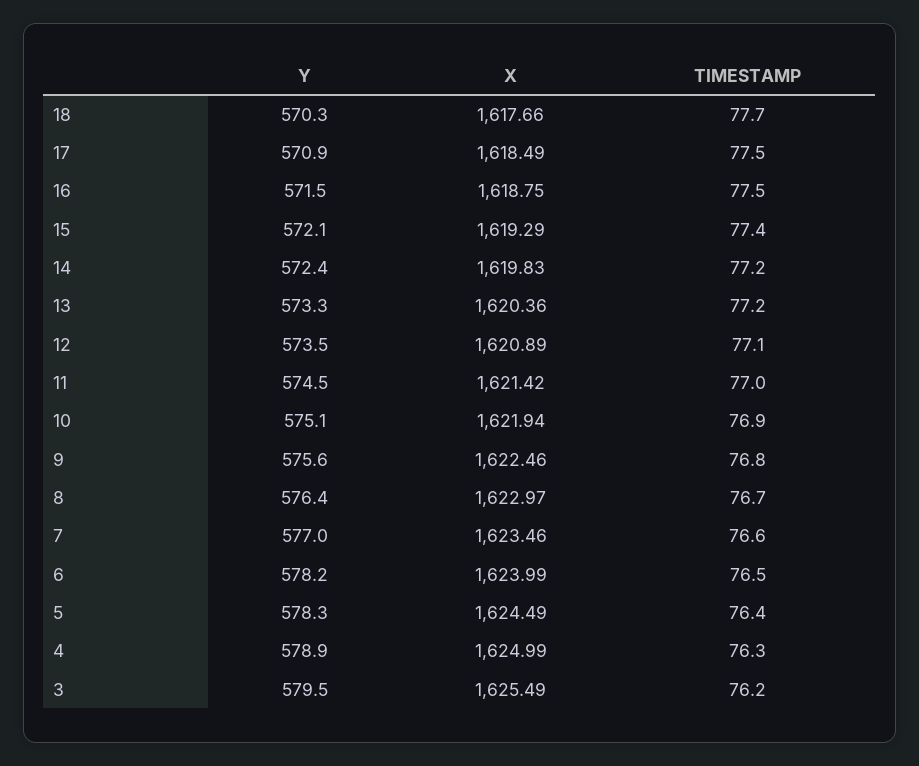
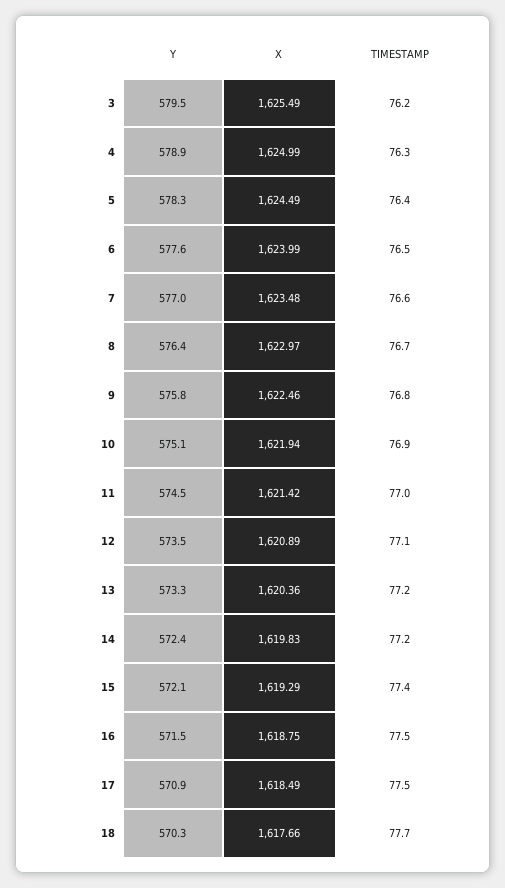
Y, 9: 575.6 -> 575.8
X, 7: 1623.46 -> 1623.48
Y, 6: 578.2 -> 577.6

